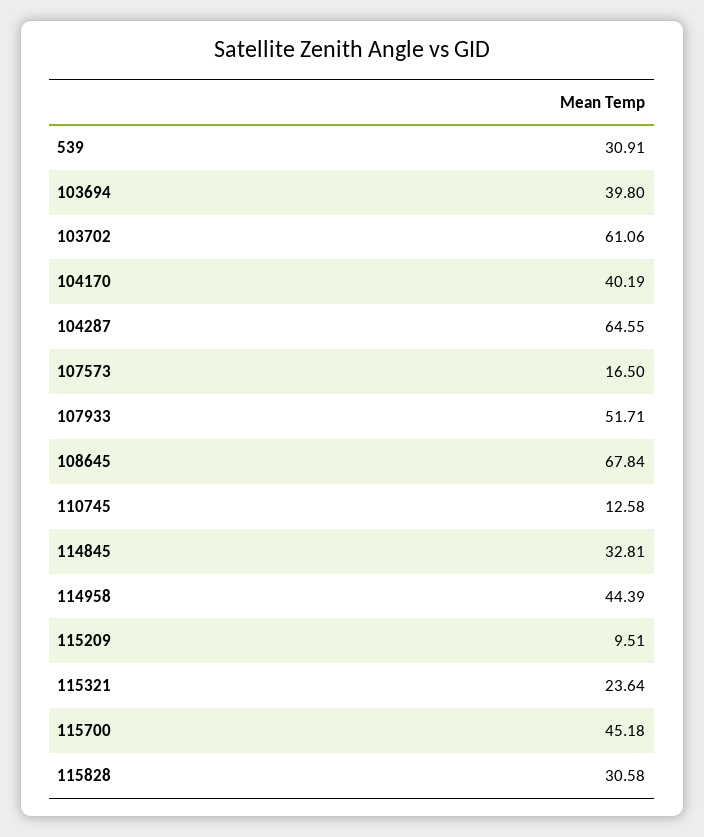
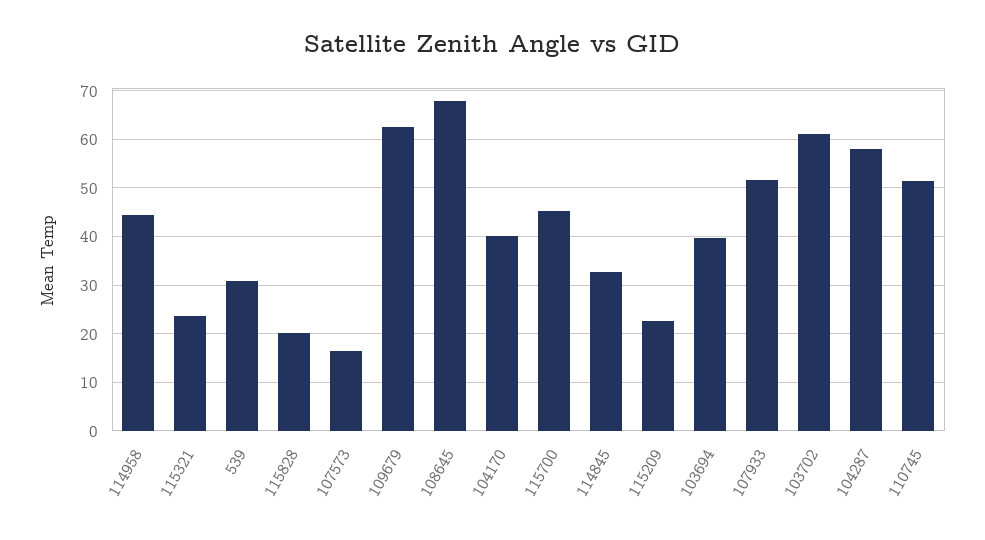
104287: 64.55 -> 58
110745: 12.58 -> 52
115209: 9.51 -> 22
115828: 30.58 -> 20
109679: none -> 62

